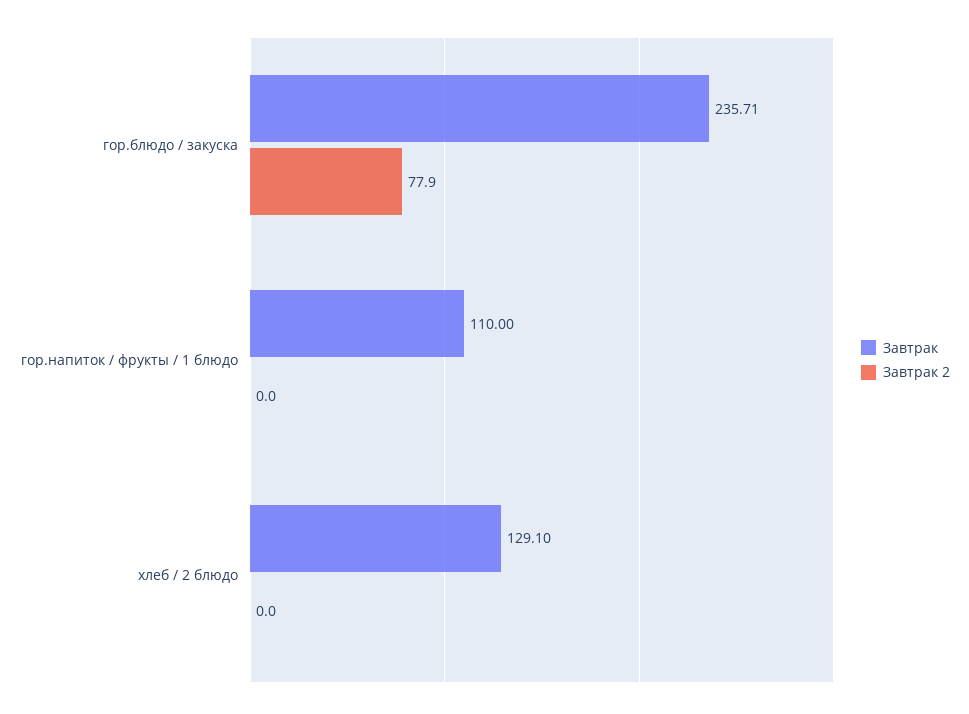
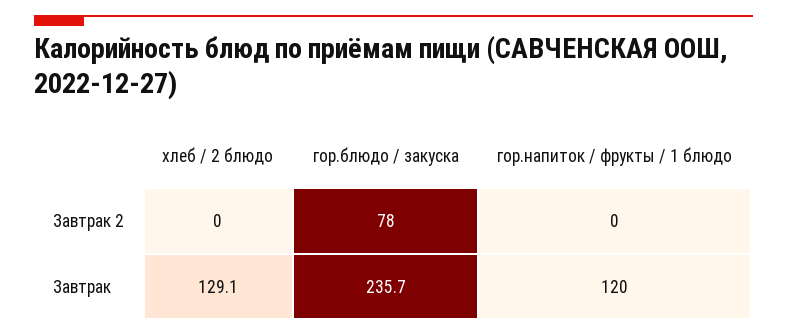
Завтрак, гор.напиток / фрукты / 1 блюдо: 110 -> 120

